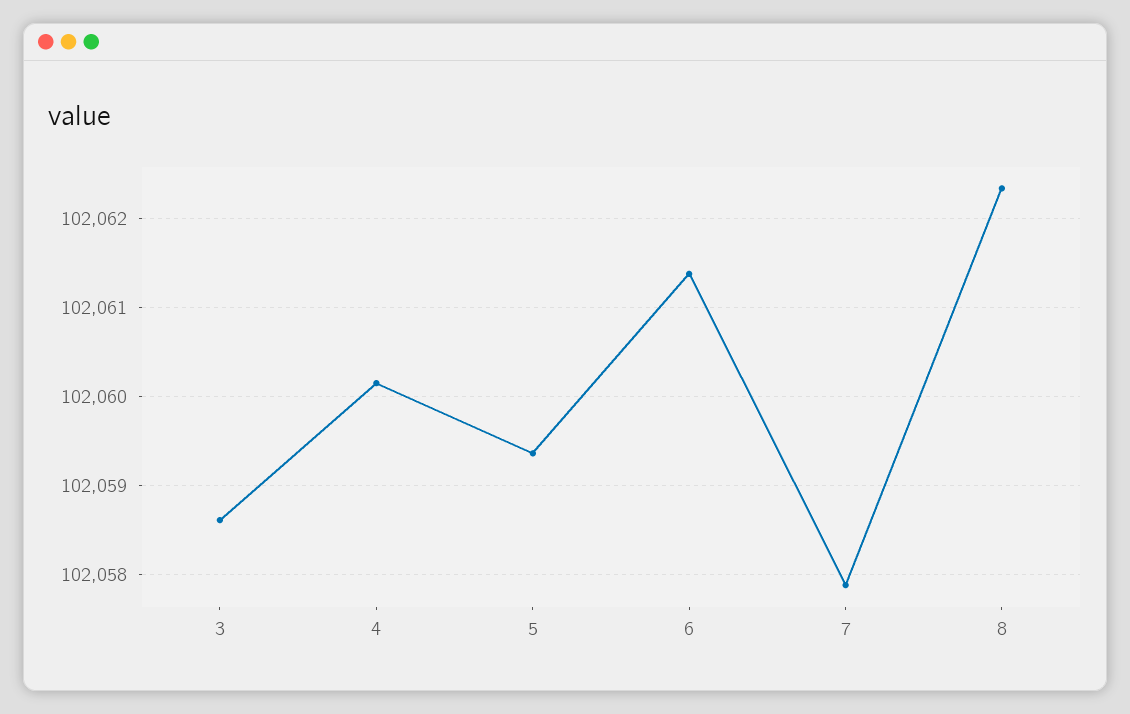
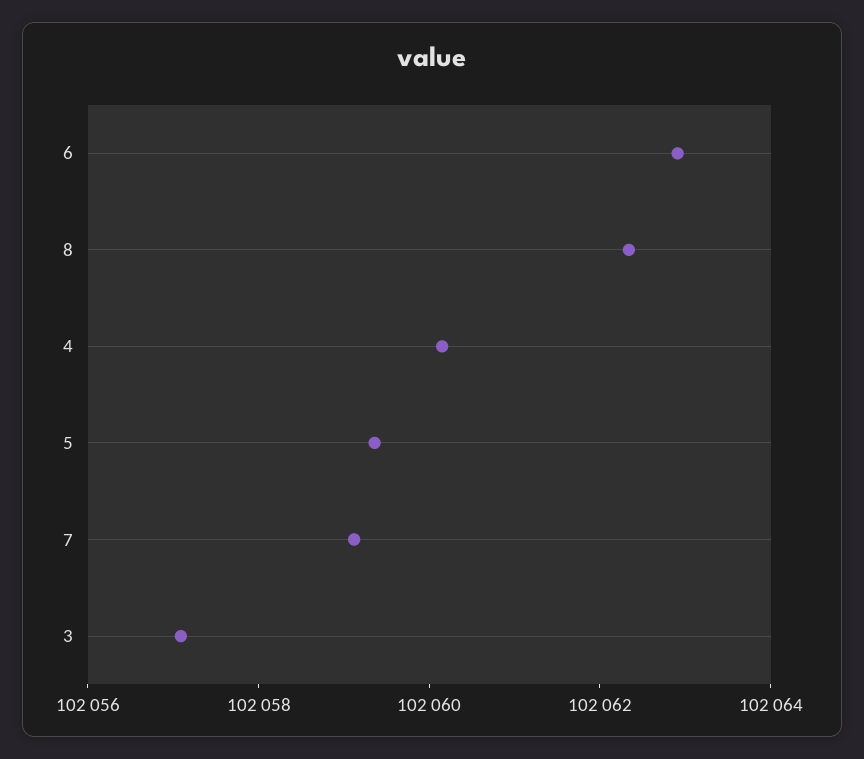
3: 102058.6 -> 102057
6: 102061.4 -> 102063
7: 102057.9 -> 102059

